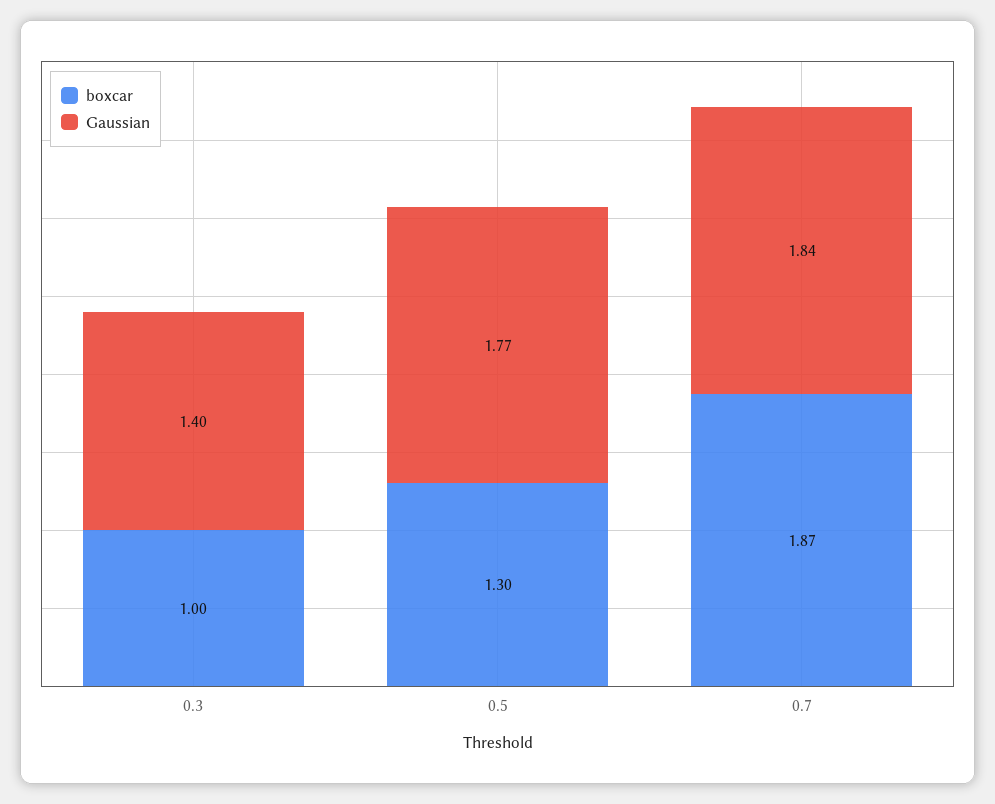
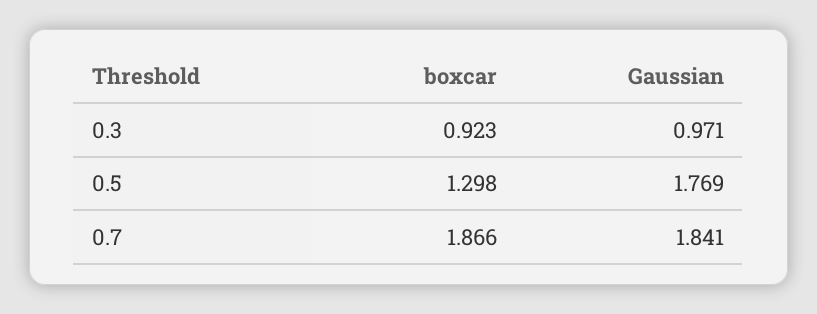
boxcar, 0.3: 1 -> 0.923
Gaussian, 0.3: 1.4 -> 0.971

